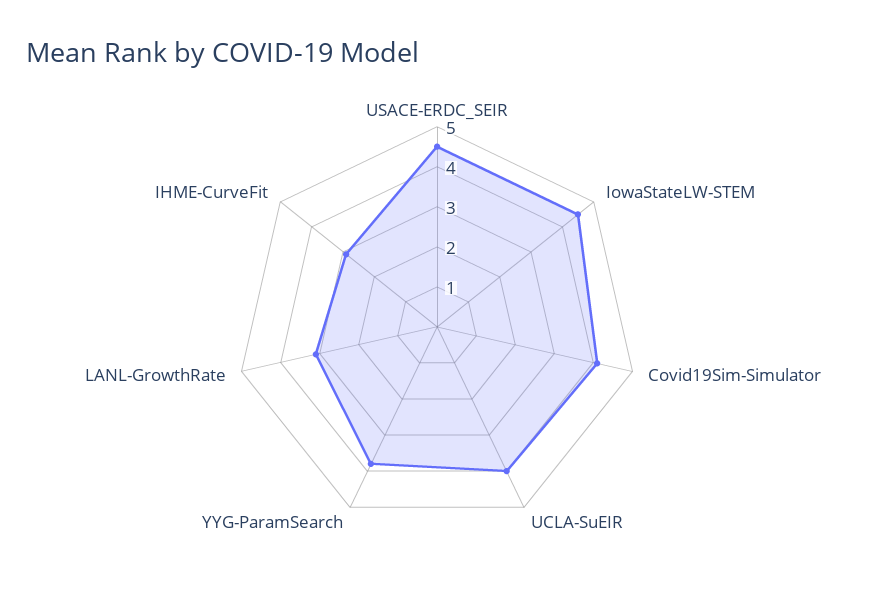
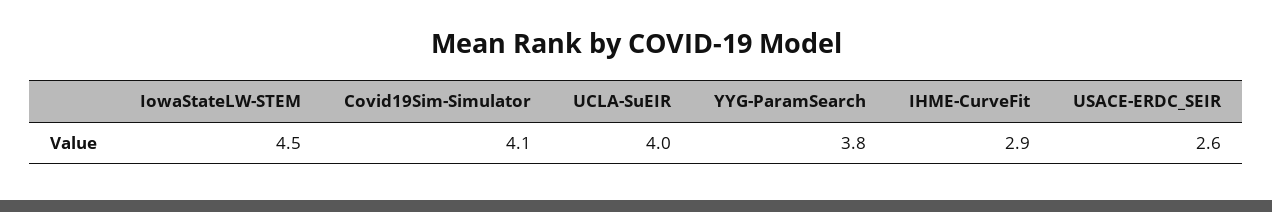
USACE-ERDC_SEIR: 4.5 -> 2.6
LANL-GrowthRate: 3 -> none

